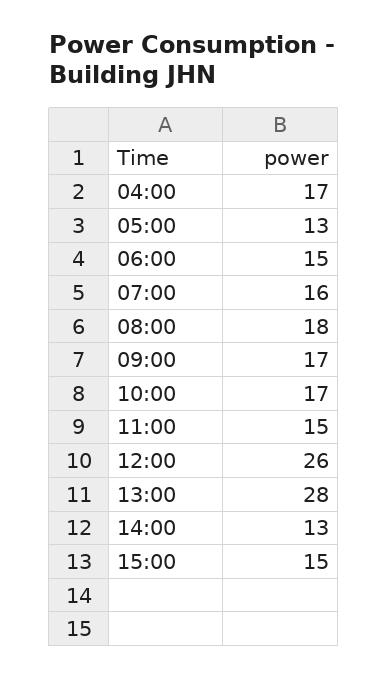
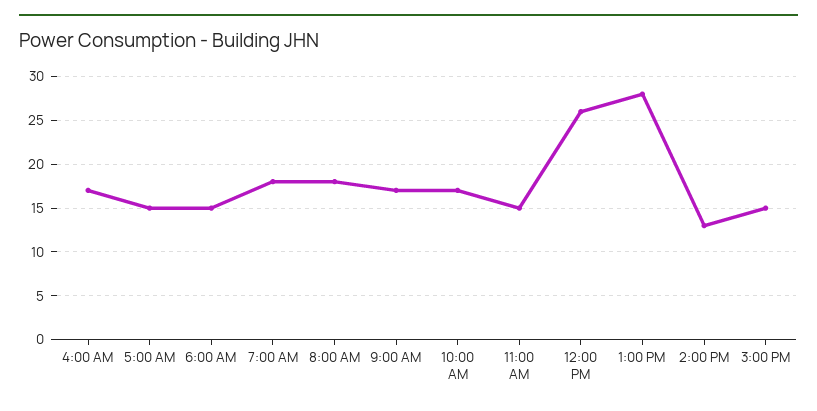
05:00: 13 -> 15
07:00: 16 -> 18

